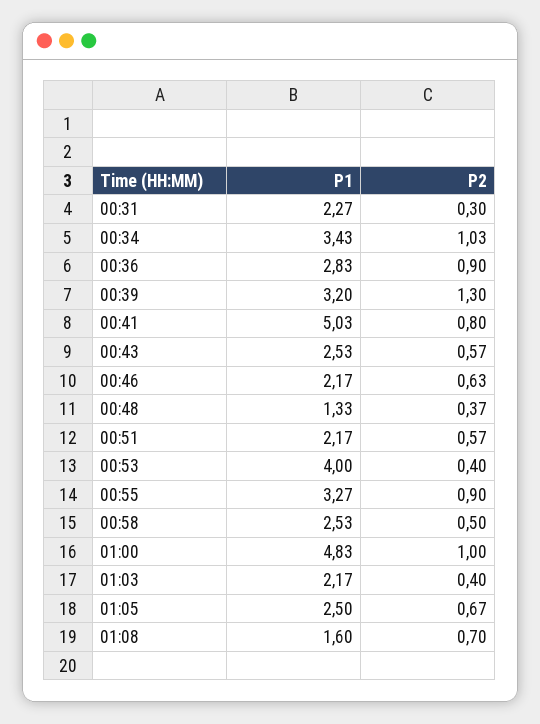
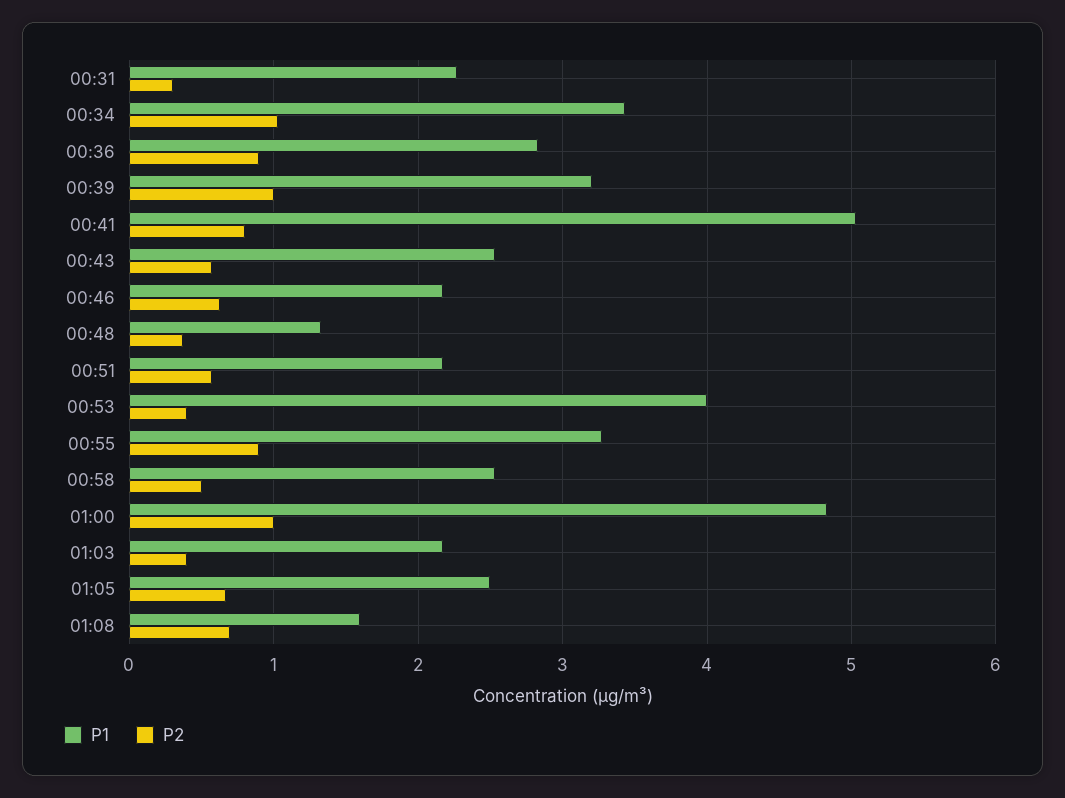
P2, 00:39: 1.3 -> 1

